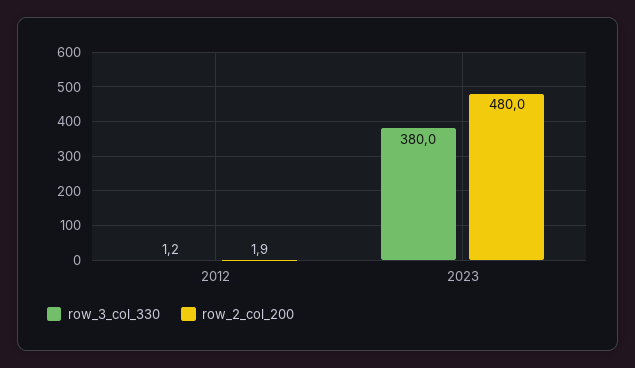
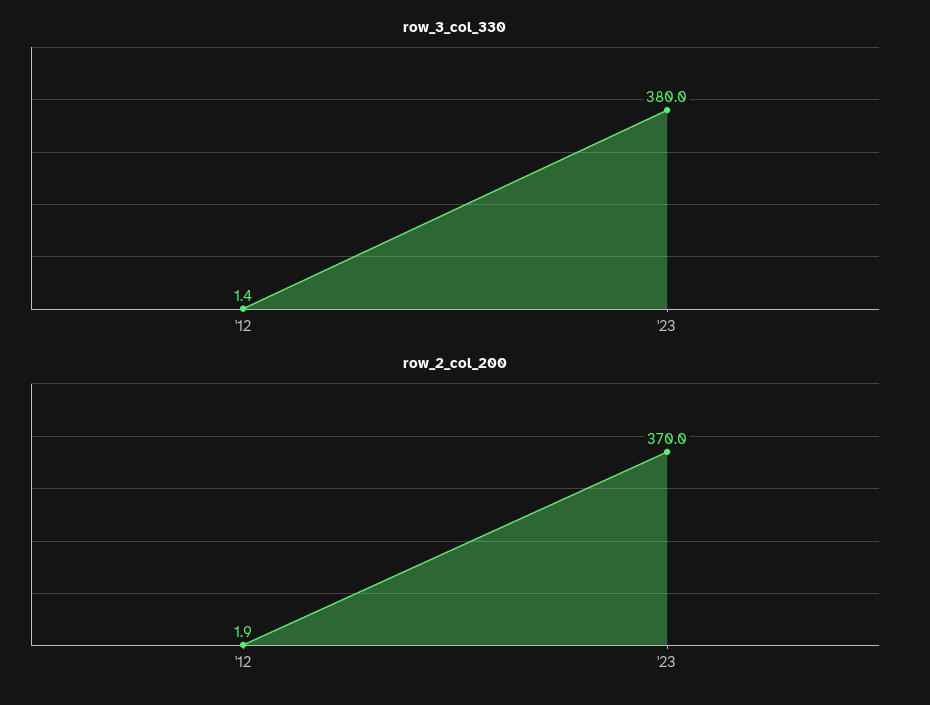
row_3_col_330, 2012: 1.2 -> 1.4
row_2_col_200, 2023: 480 -> 370

